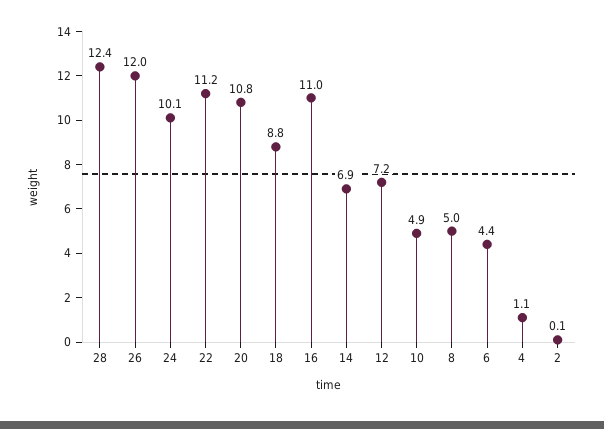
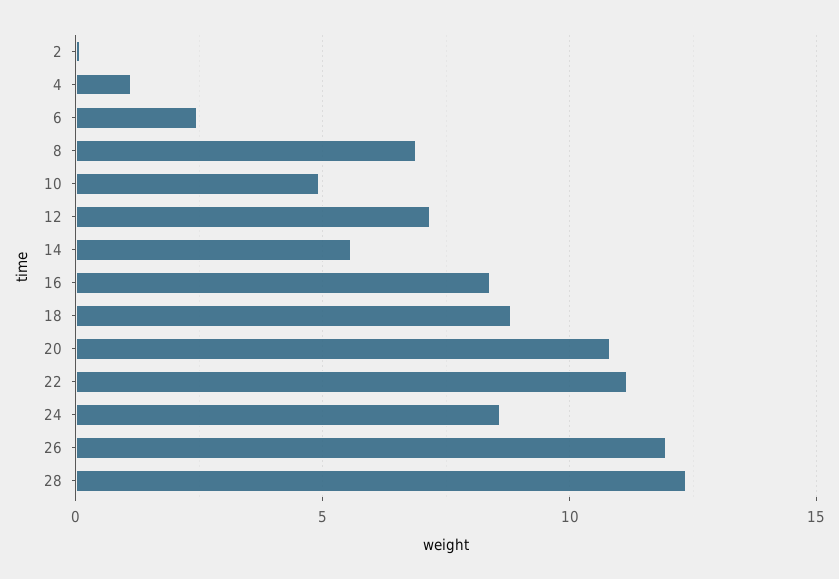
24: 10.1 -> 8.5
16: 11 -> 8.5
14: 6.9 -> 5.5
8: 5 -> 7
6: 4.4 -> 2.5

